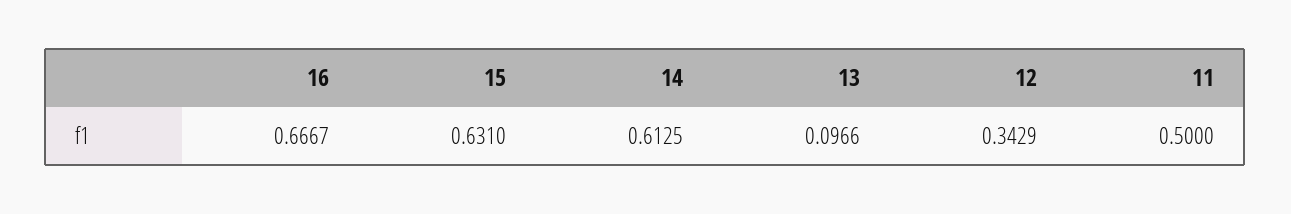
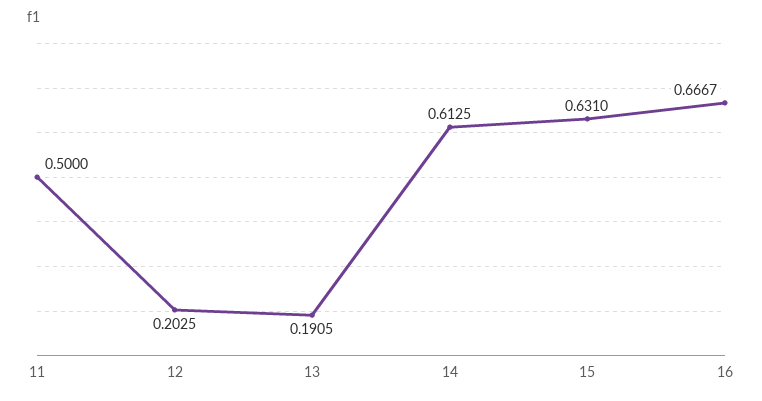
13: 0.0966 -> 0.1905
12: 0.3429 -> 0.2025

